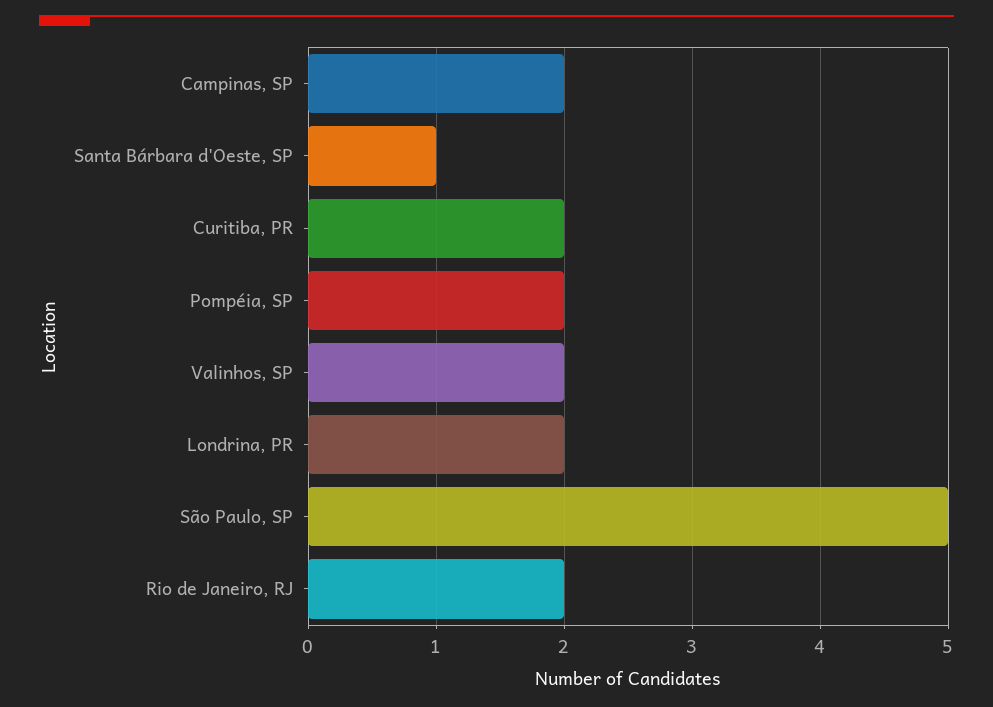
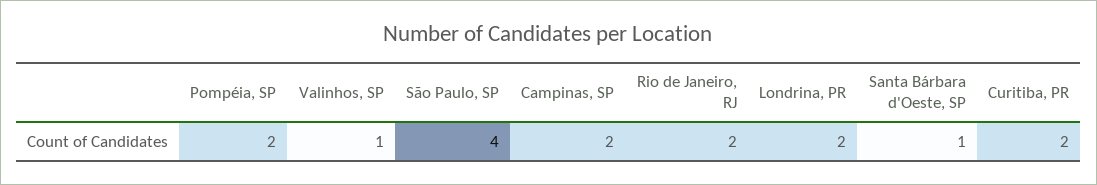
Valinhos, SP: 2 -> 1
São Paulo, SP: 5 -> 4

